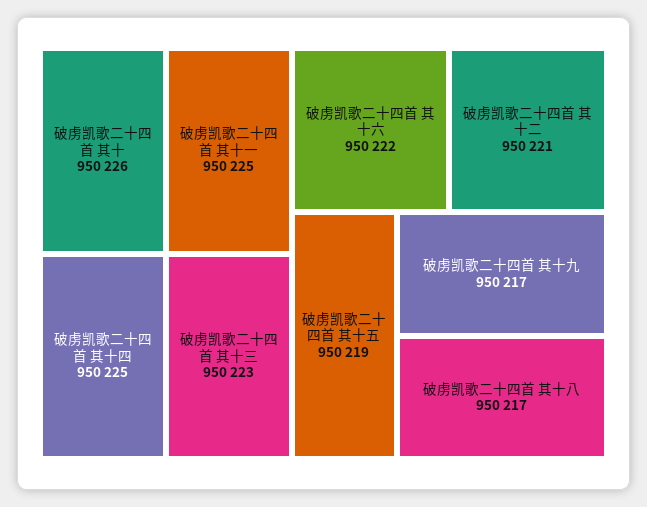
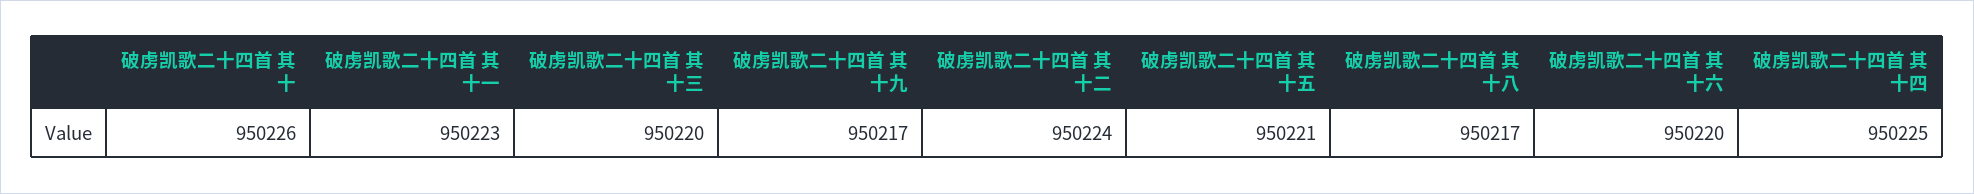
破虏凯歌二十四首 其十一: 950225 -> 950223
破虏凯歌二十四首 其十三: 950223 -> 950220
破虏凯歌二十四首 其十六: 950222 -> 950220
破虏凯歌二十四首 其十二: 950221 -> 950224
破虏凯歌二十四首 其十五: 950219 -> 950221

